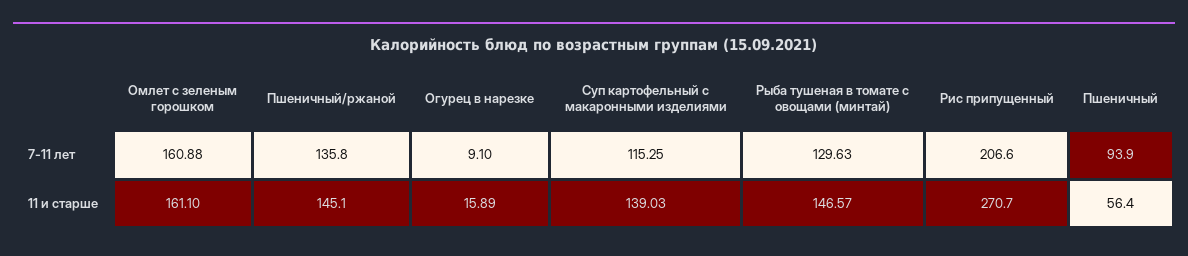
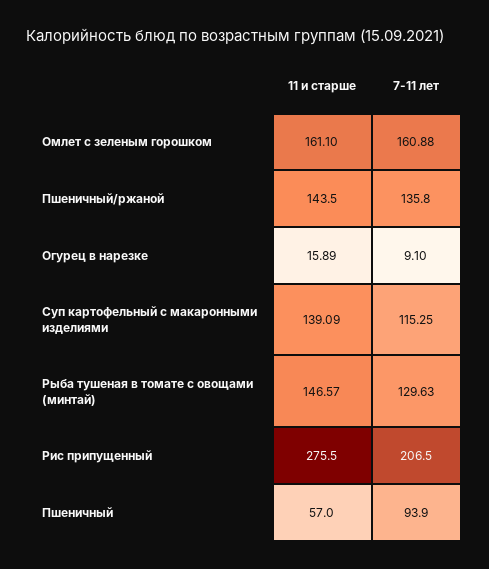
Рис припущенный, 7-11 лет: 206.6 -> 206.5
Пшеничный/ржаной, 11 и старше: 145.1 -> 143.5
Суп картофельный с макаронными изделиями, 11 и старше: 139.03 -> 139.09
Рис припущенный, 11 и старше: 270.7 -> 275.5
Пшеничный, 11 и старше: 56.4 -> 57

